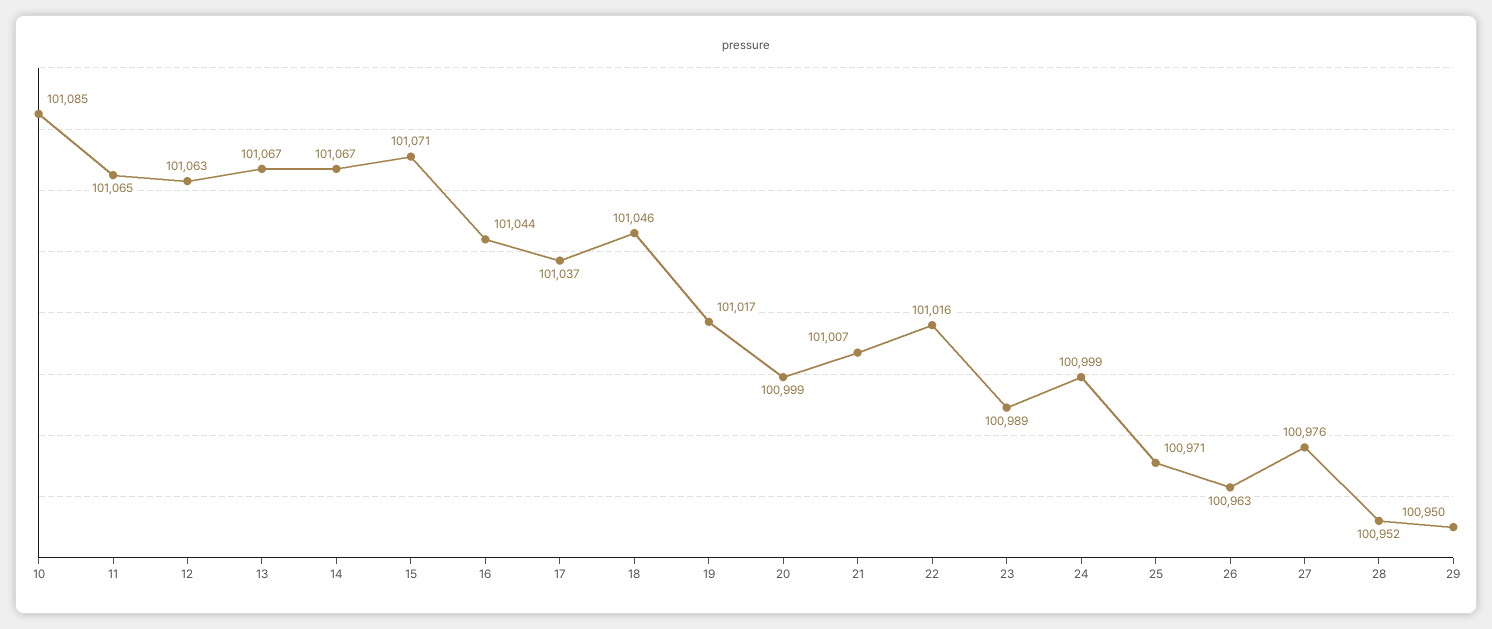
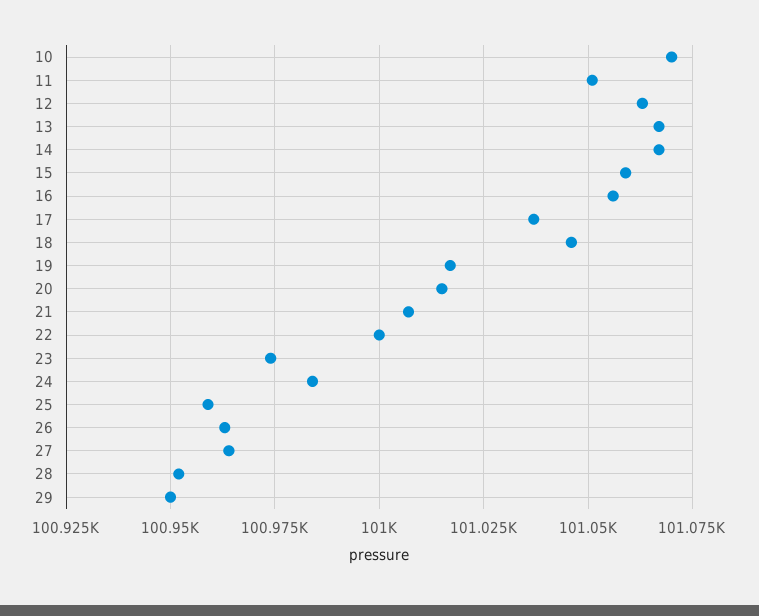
10: 101085 -> 101070
11: 101065 -> 101050
15: 101071 -> 101060
16: 101044 -> 101055
20: 100999 -> 101015
22: 101016 -> 101000
23: 100989 -> 100975
24: 100999 -> 100985
25: 100971 -> 100960
27: 100976 -> 100965

